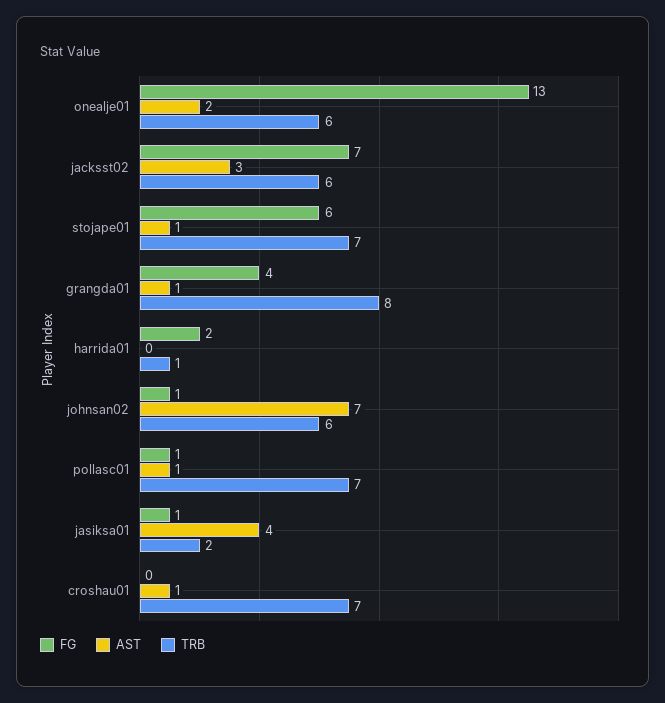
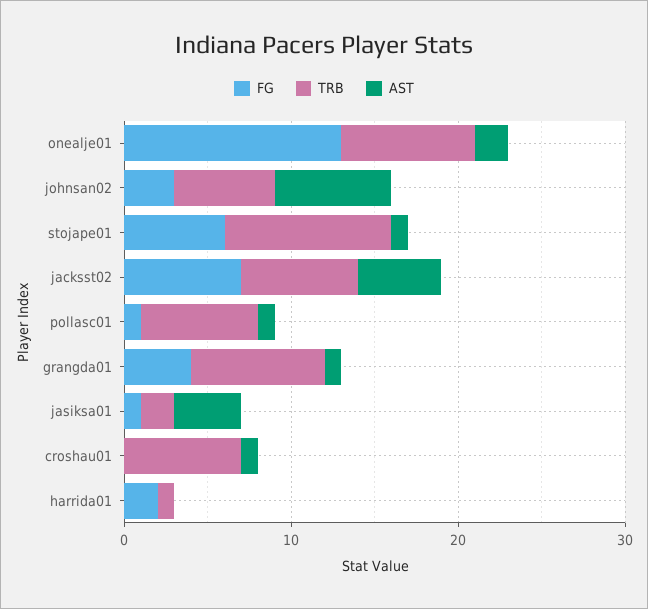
TRB, onealje01: 6 -> 8
AST, jacksst02: 3 -> 5
TRB, jacksst02: 6 -> 7
TRB, stojape01: 7 -> 10
FG, johnsan02: 1 -> 3

